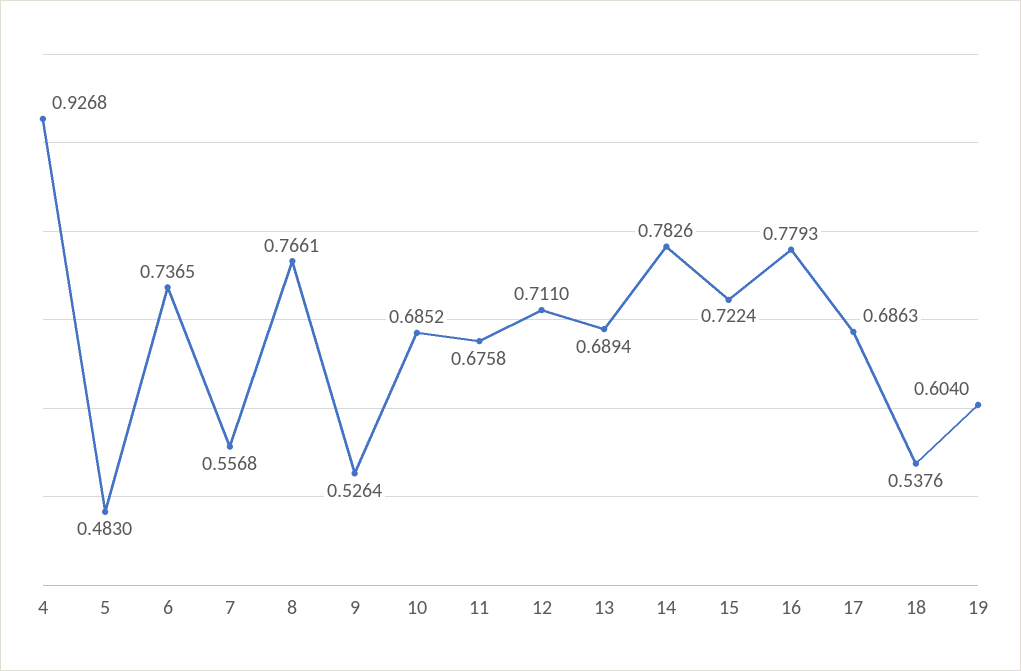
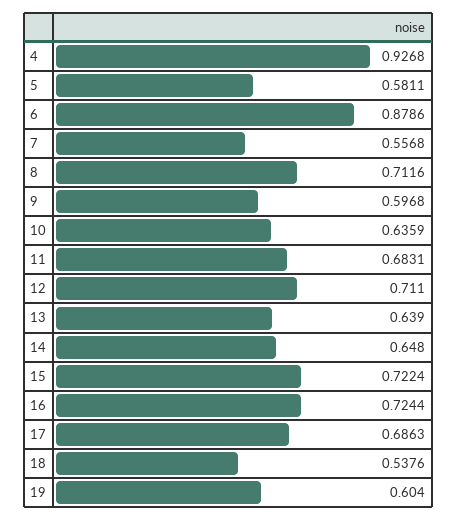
5: 0.483 -> 0.5811
6: 0.7365 -> 0.8786
8: 0.7661 -> 0.7116
9: 0.5264 -> 0.5968
10: 0.6852 -> 0.6359
11: 0.6758 -> 0.6831
13: 0.6894 -> 0.639
14: 0.7826 -> 0.648
16: 0.7793 -> 0.7244

